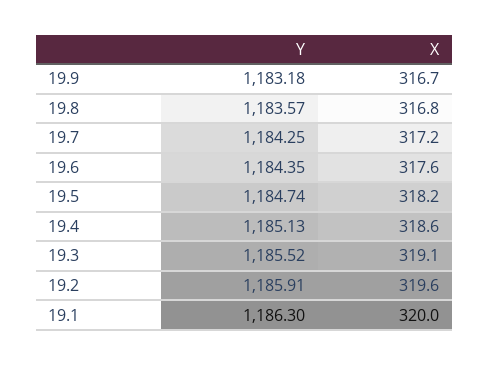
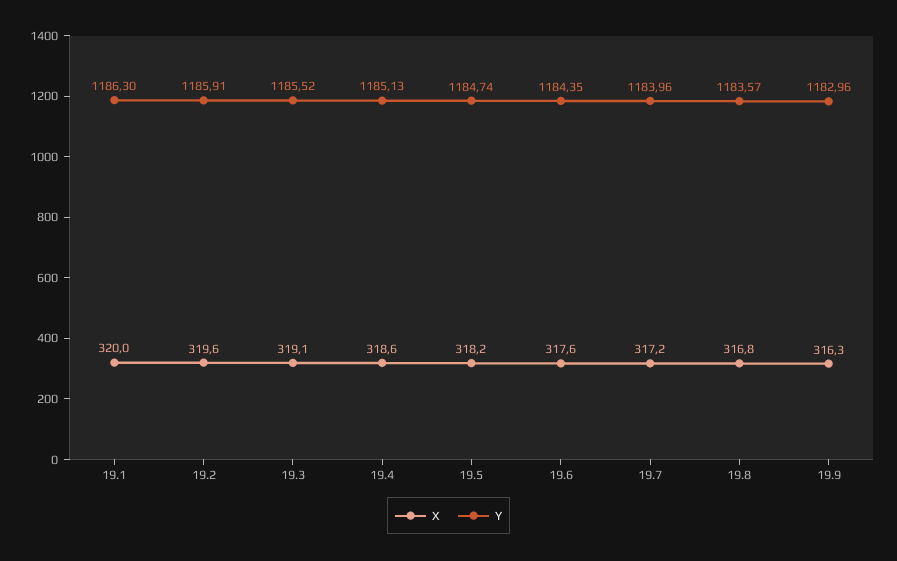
Y, 19.9: 1183.18 -> 1182.96
X, 19.9: 316.7 -> 316.3
Y, 19.7: 1184.25 -> 1183.96

